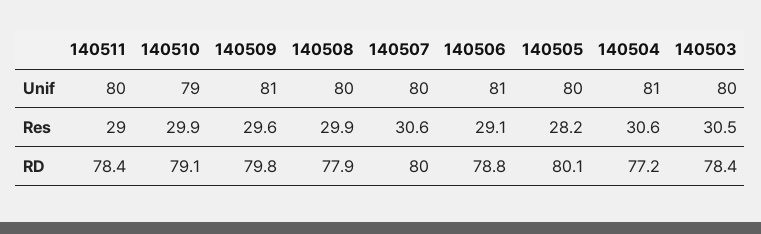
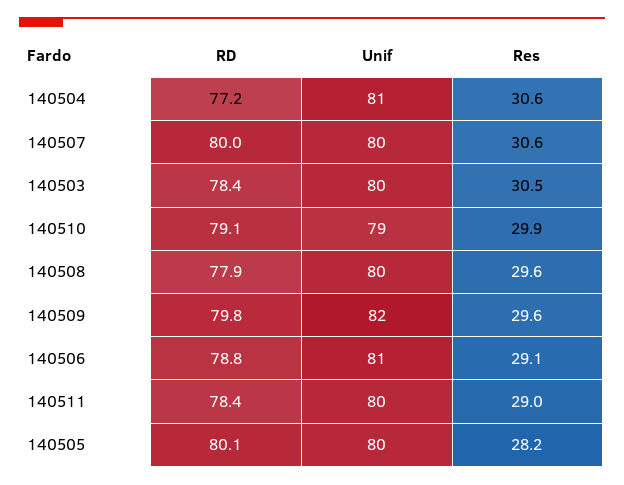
140509, Unif: 81 -> 82
140508, Res: 29.9 -> 29.6

